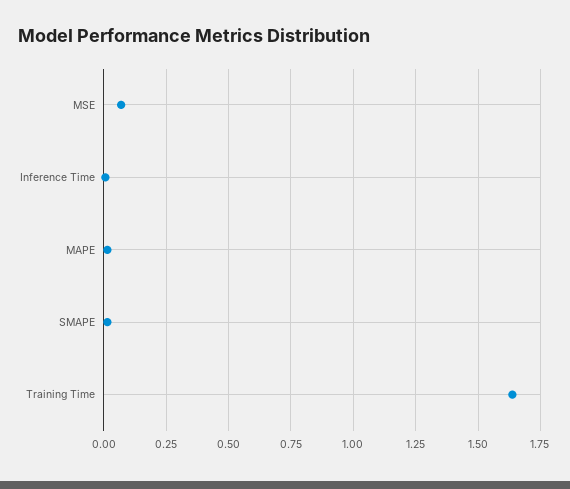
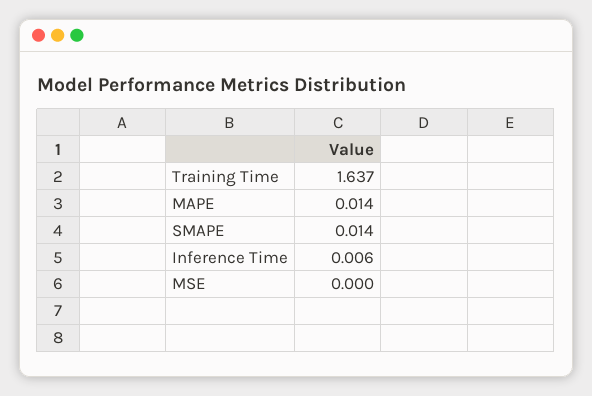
MSE: 0.075 -> 0

